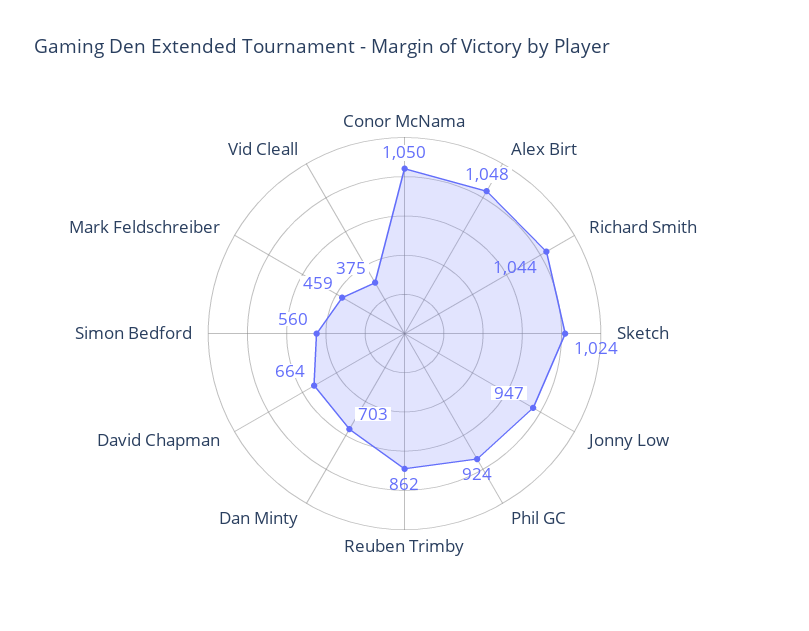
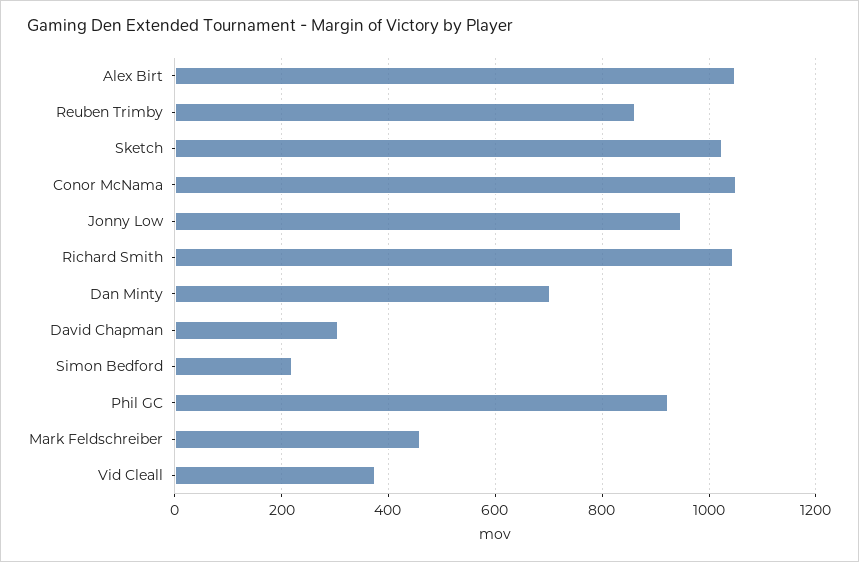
David Chapman: 664 -> 300
Simon Bedford: 560 -> 220

